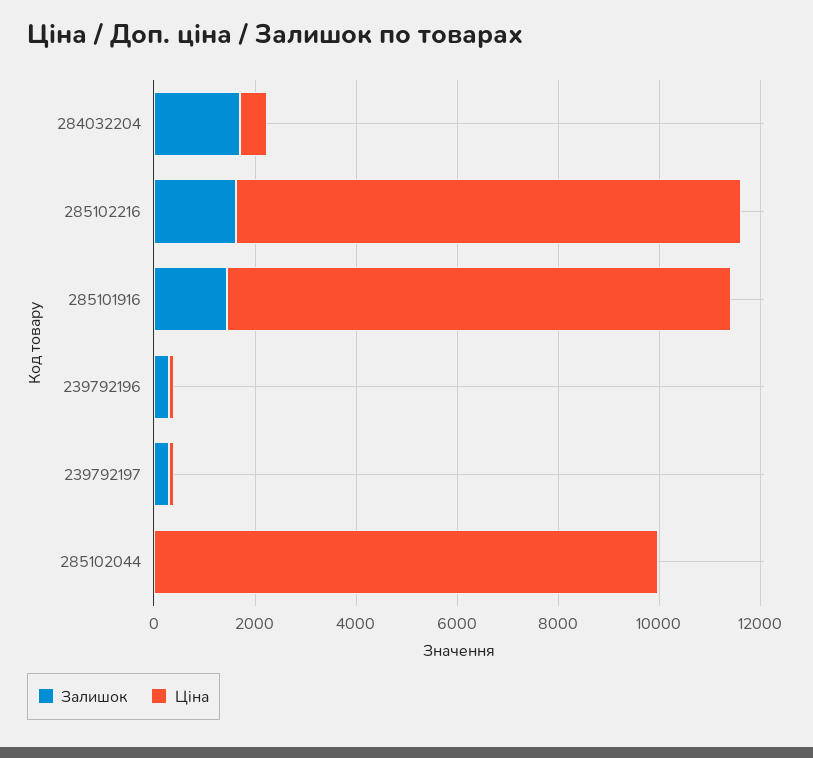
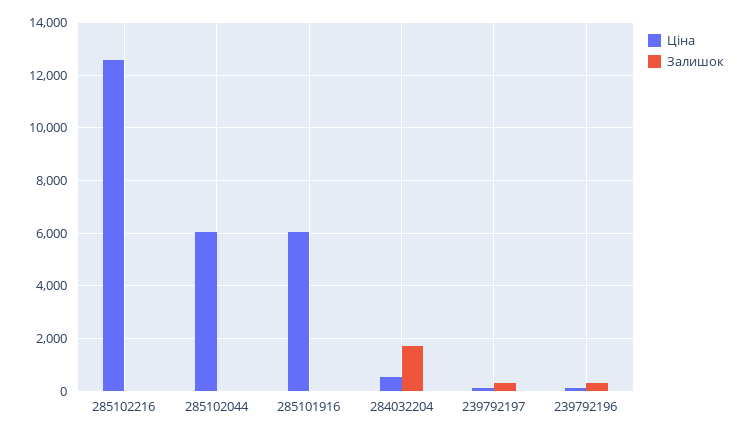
Залишок, 285102216: 1500 -> 0
Ціна, 285102216: 10000 -> 12500
Залишок, 285101916: 1500 -> 0
Ціна, 285101916: 10000 -> 6000
Ціна, 285102044: 10000 -> 6000

